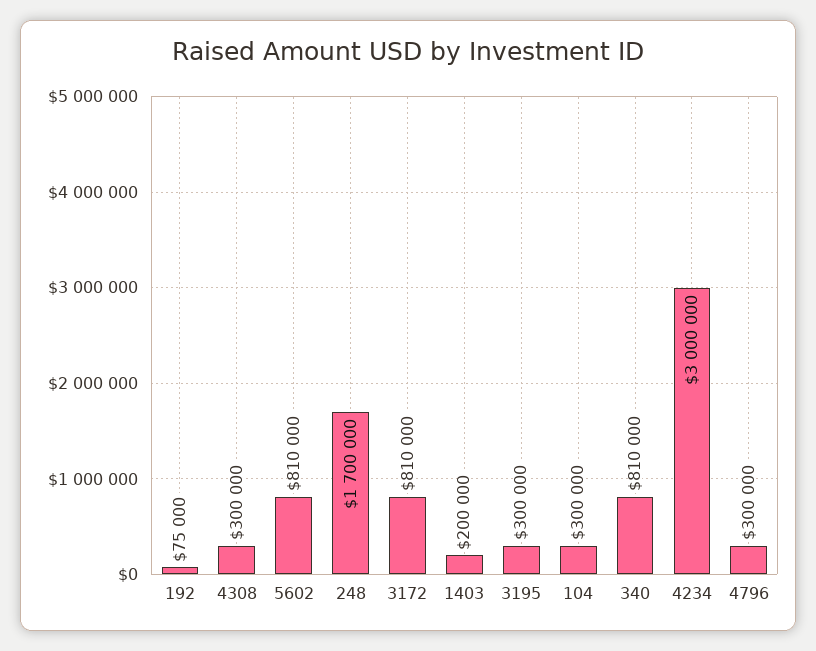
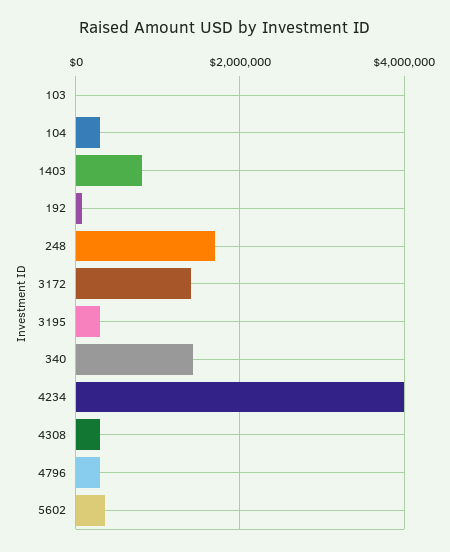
5602: 810000 -> 400000
3172: 810000 -> 1400000
1403: 200000 -> 800000
340: 810000 -> 1400000
4234: 3000000 -> 4000000
103: none -> 0

